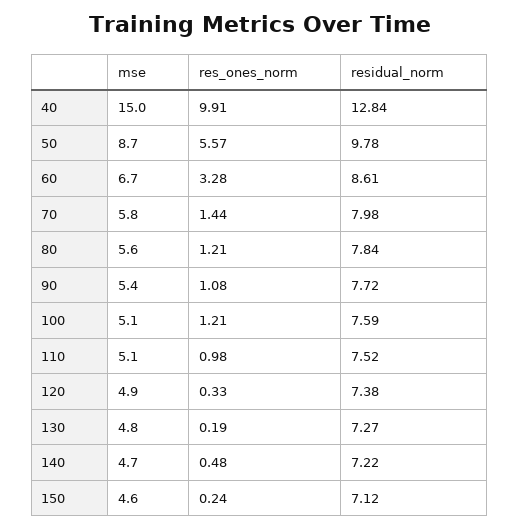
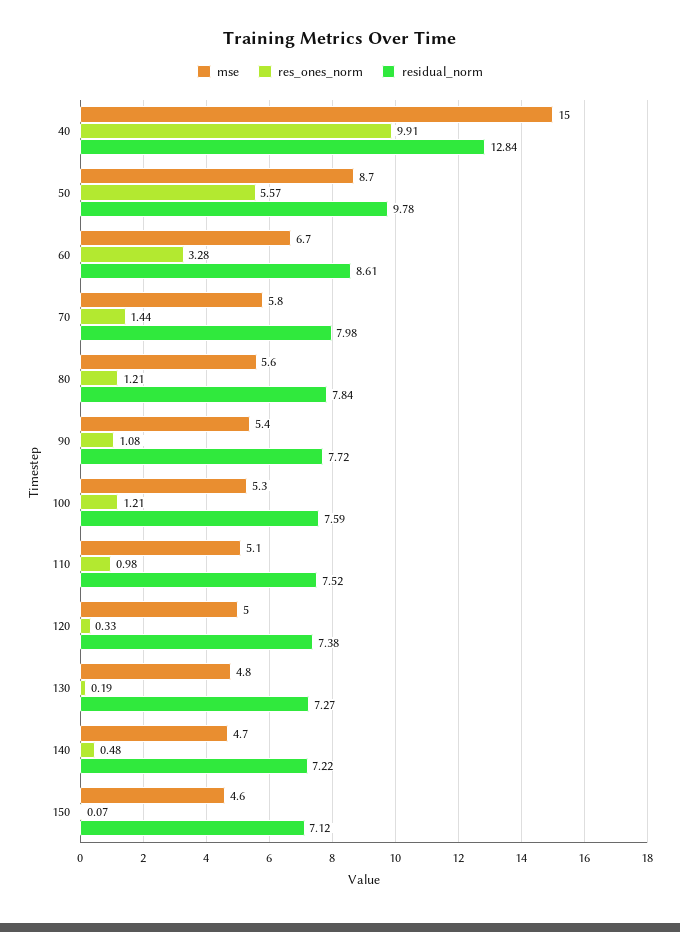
mse, 100: 5.1 -> 5.3
mse, 120: 4.9 -> 5
res_ones_norm, 150: 0.24 -> 0.07

